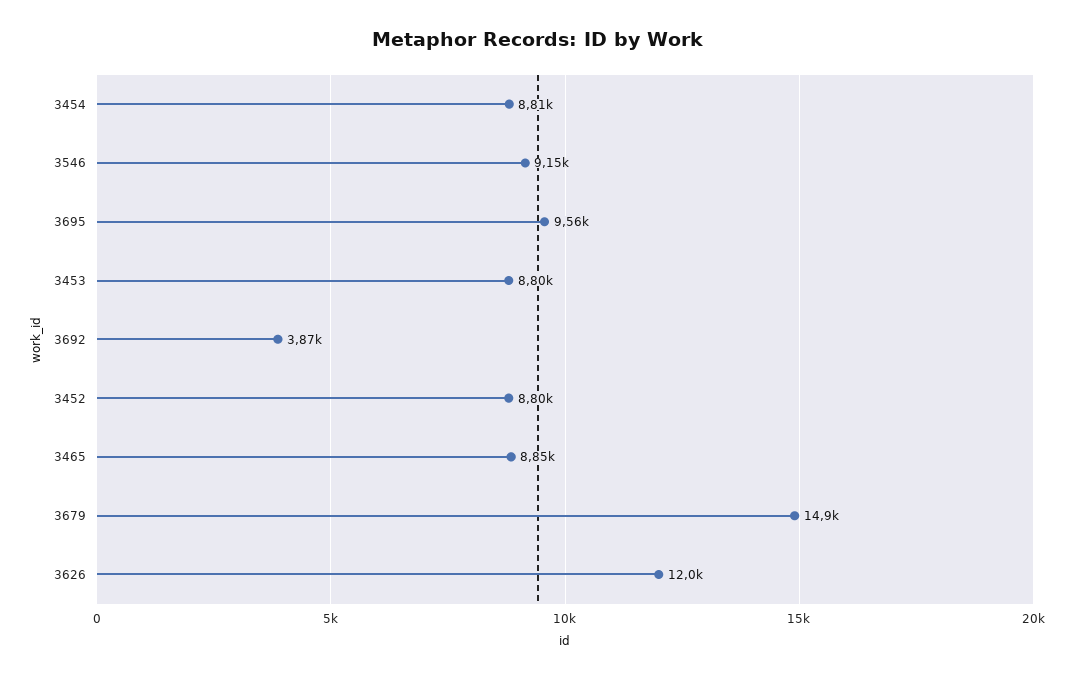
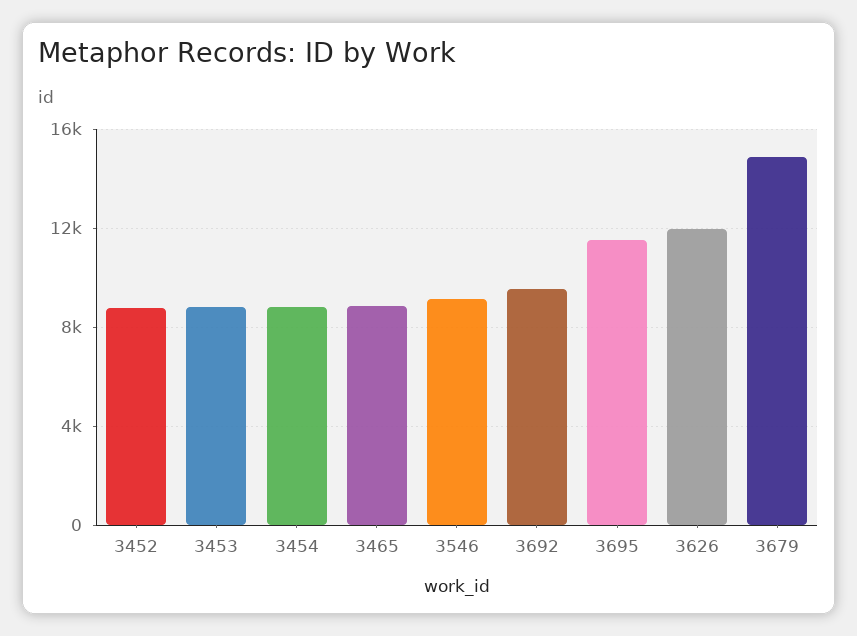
3695: 9560 -> 11500
3692: 3870 -> 9500

